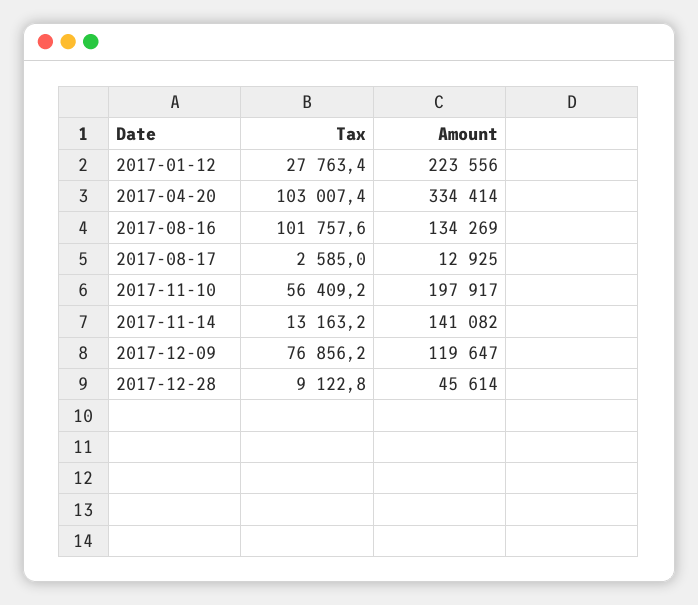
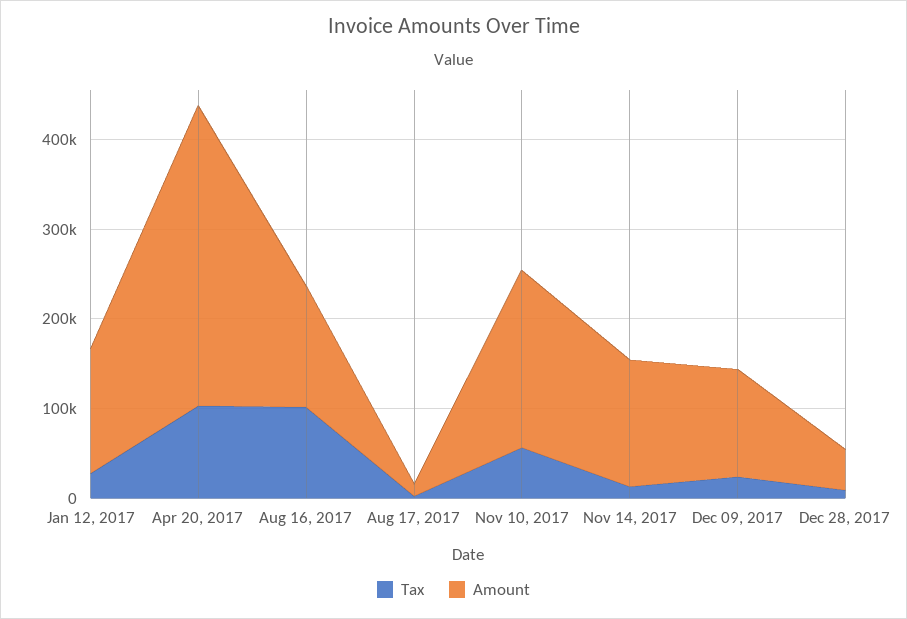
Amount, 2017-01-12: 223556 -> 140000
Tax, 2017-12-09: 76856.2 -> 20000

